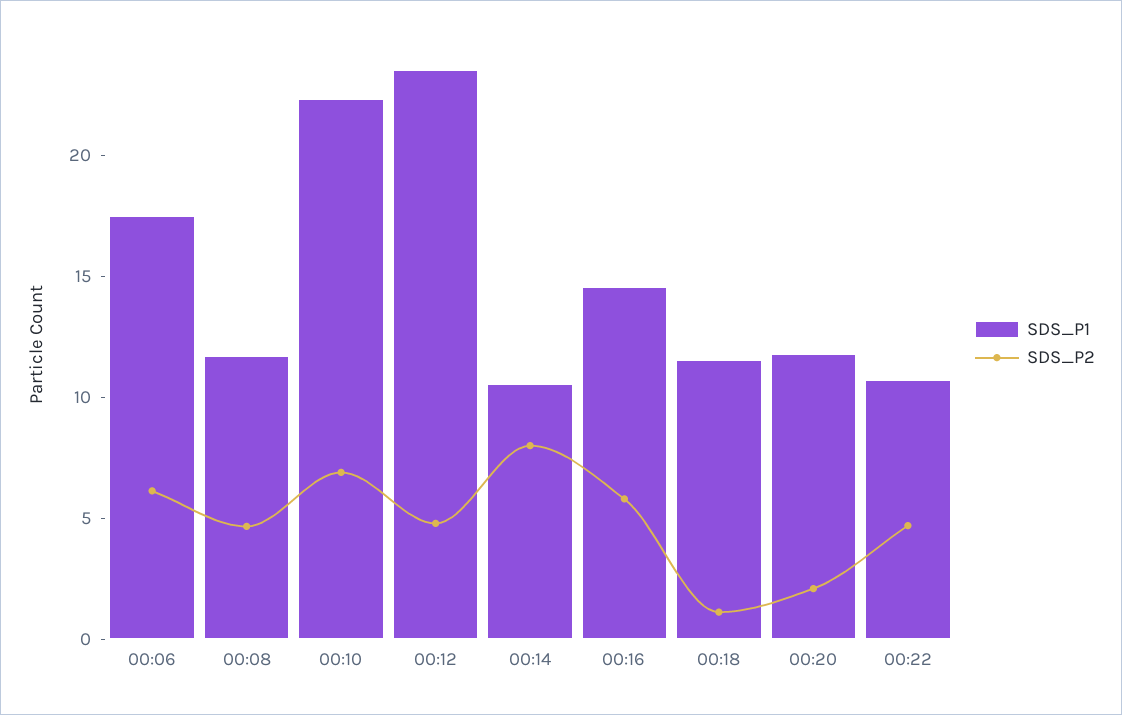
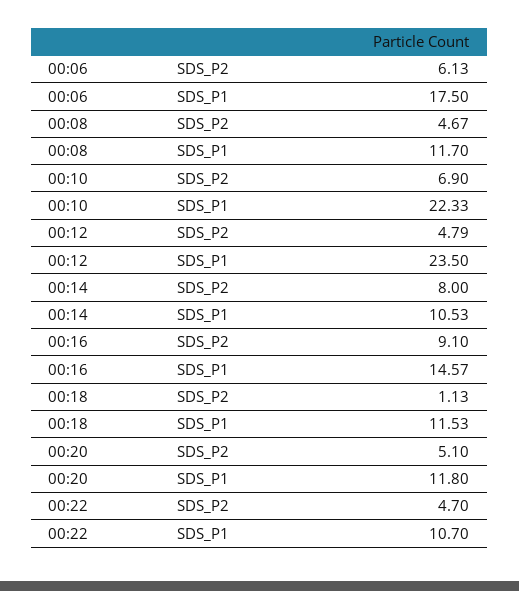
SDS_P2, 00:16: 6 -> 9.1
SDS_P2, 00:20: 2 -> 5.1

